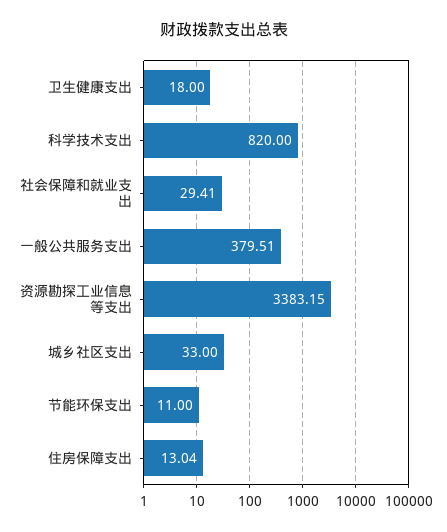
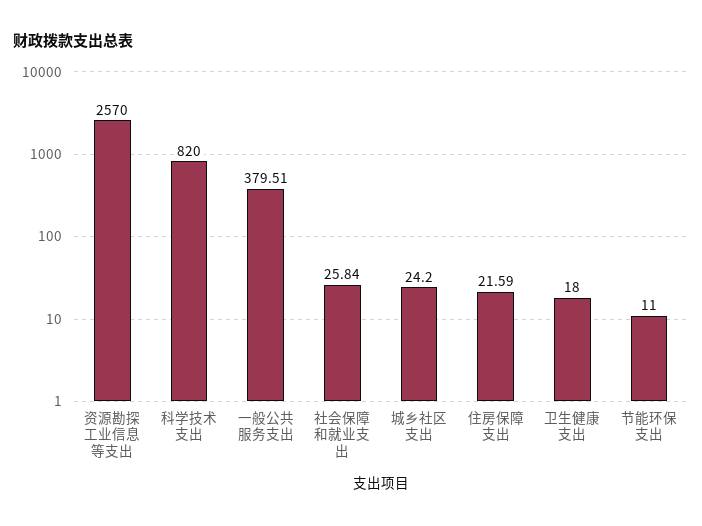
社会保障和就业支出: 29.41 -> 25.84
资源勘探工业信息等支出: 3383.15 -> 2570
城乡社区支出: 33 -> 24.2
住房保障支出: 13.04 -> 21.59

